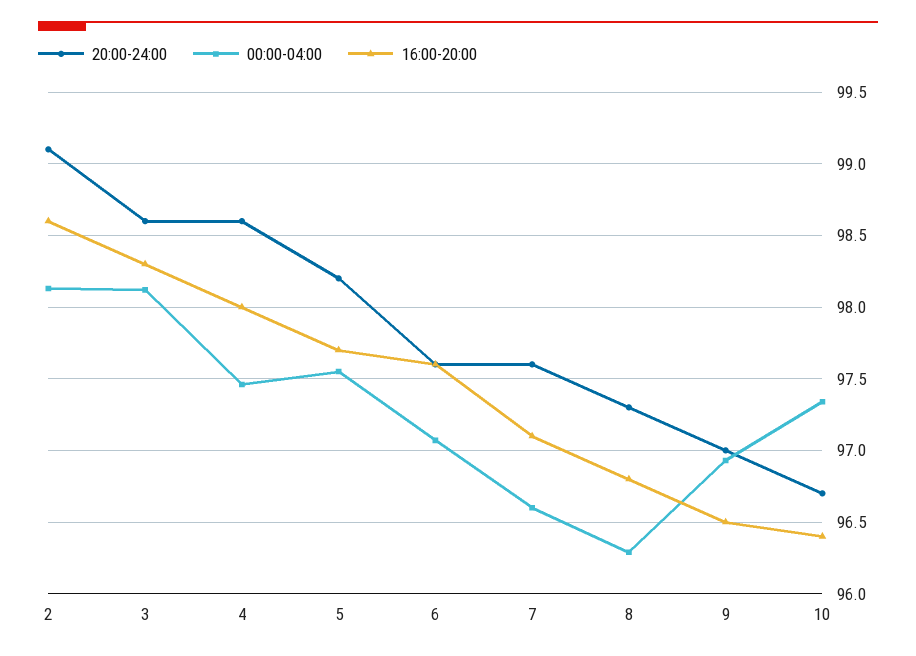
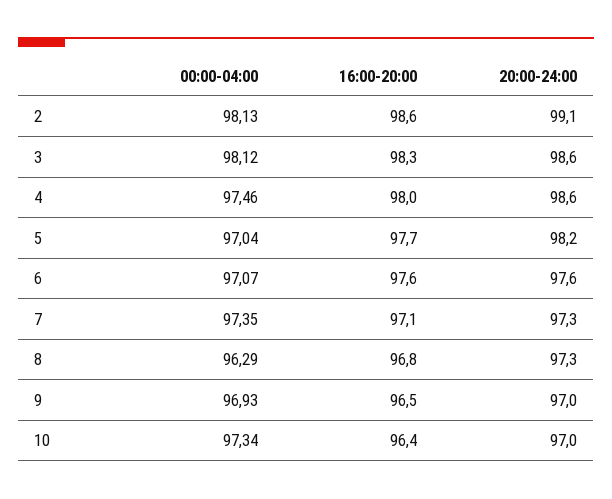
00:00-04:00, 5: 97.55 -> 97.04
20:00-24:00, 7: 97.6 -> 97.3
00:00-04:00, 7: 96.6 -> 97.35
20:00-24:00, 10: 96.7 -> 97

